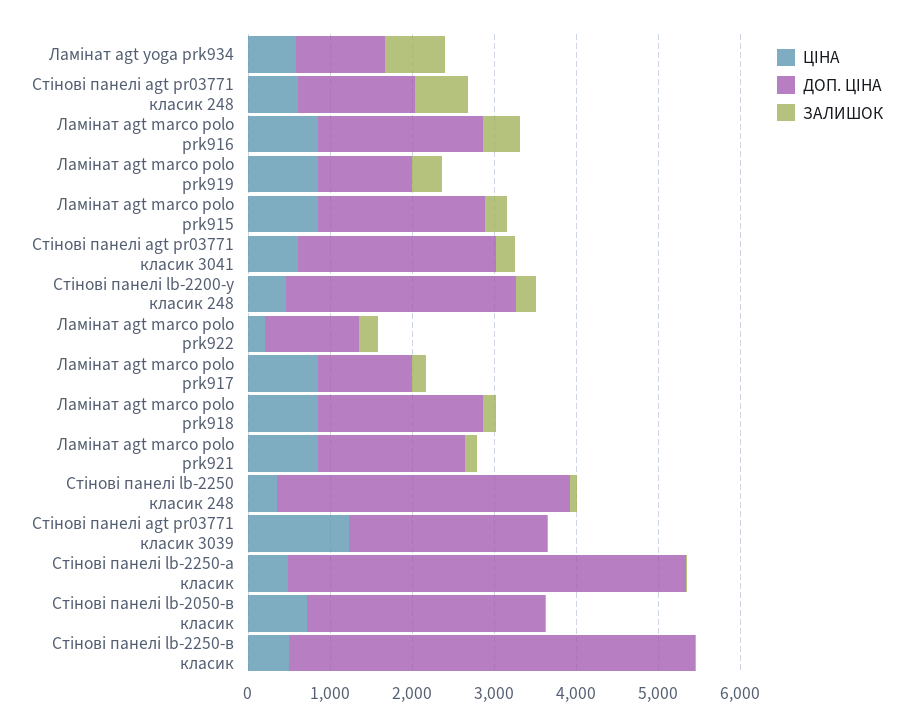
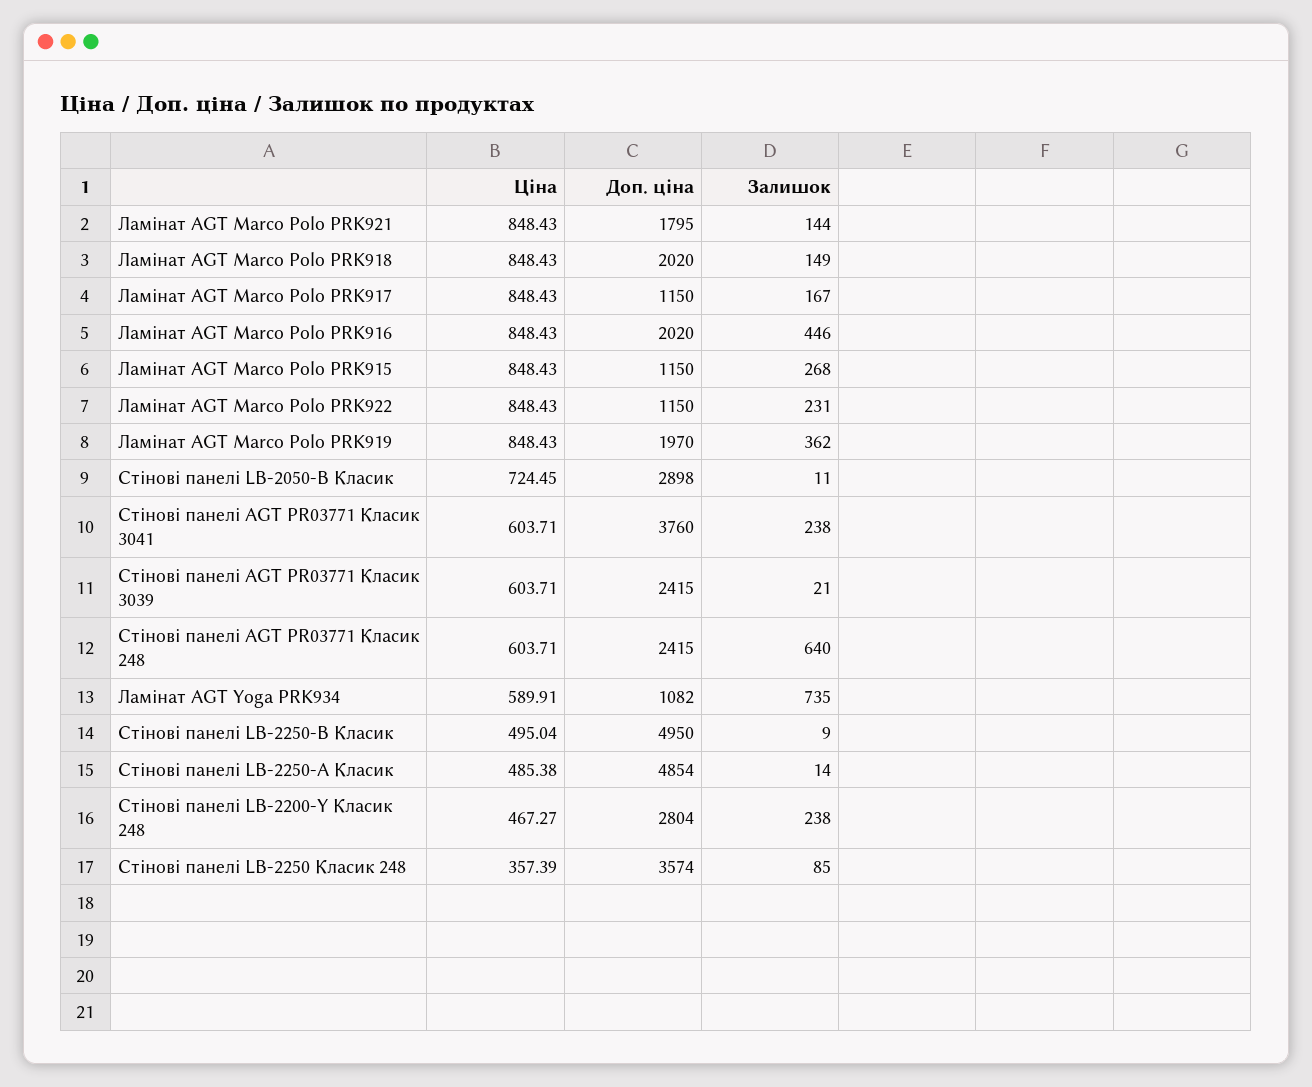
ДОП. ЦІНА, Стінові панелі agt pr03771 класик 248: 1400 -> 2415
ДОП. ЦІНА, Ламінат agt marco polo prk919: 1200 -> 1970
ДОП. ЦІНА, Ламінат agt marco polo prk915: 2000 -> 1150
ДОП. ЦІНА, Стінові панелі agt pr03771 класик 3041: 2400 -> 3760
ЦІНА, Ламінат agt marco polo prk922: 200 -> 848.43
ЦІНА, Стінові панелі agt pr03771 класик 3039: 1200 -> 603.71

